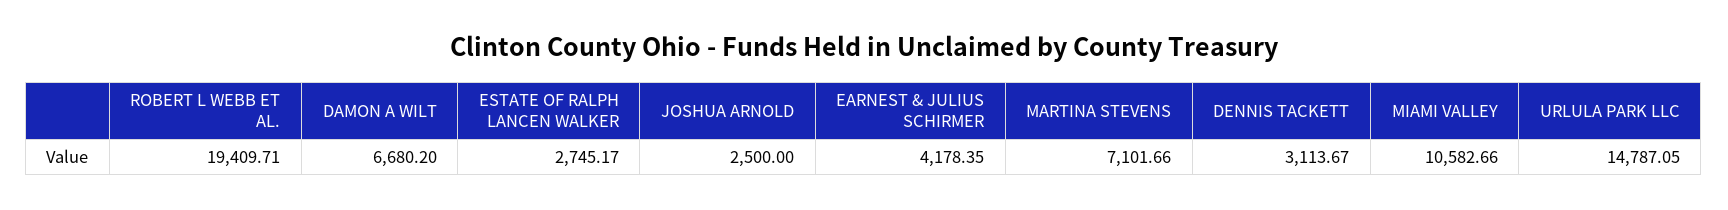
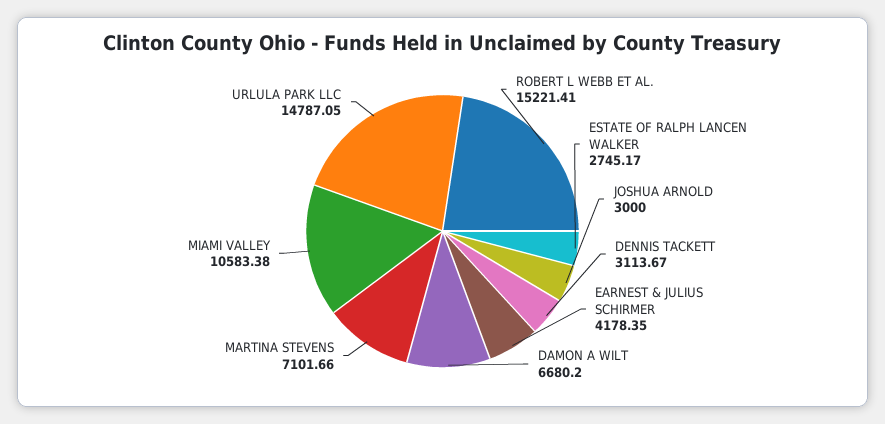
ROBERT L WEBB ET AL.: 19409.71 -> 15221.41
JOSHUA ARNOLD: 2500 -> 3000
MIAMI VALLEY: 10582.66 -> 10583.38

